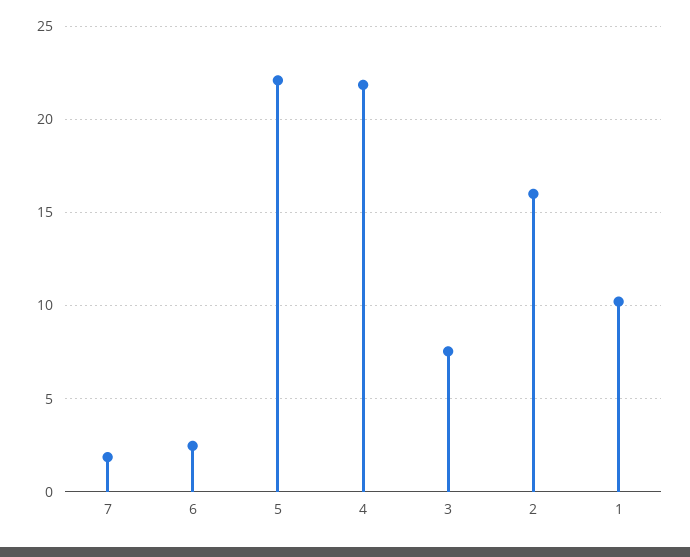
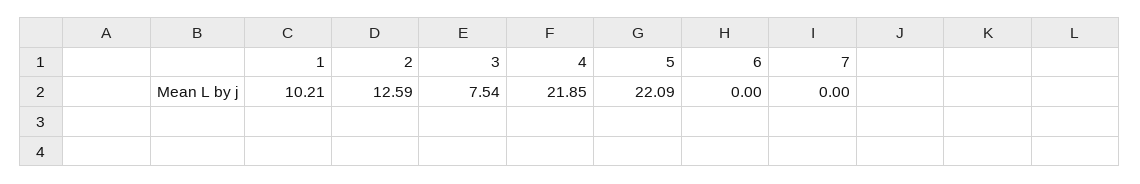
7: 2 -> 0
6: 2.5 -> 0
2: 16 -> 12.59

